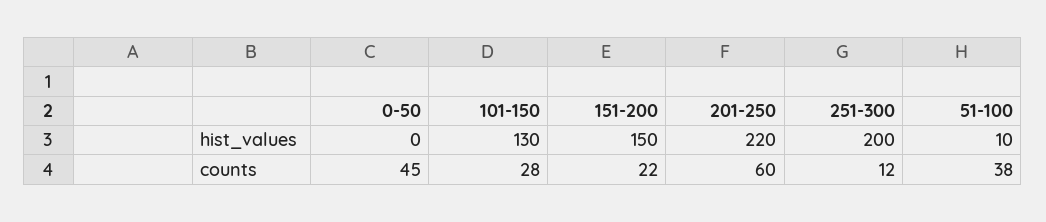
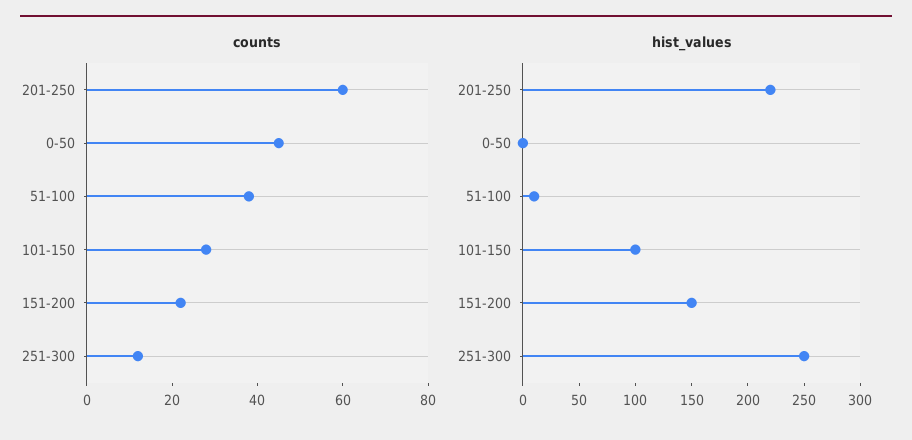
hist_values, 101-150: 130 -> 100
hist_values, 251-300: 200 -> 250

